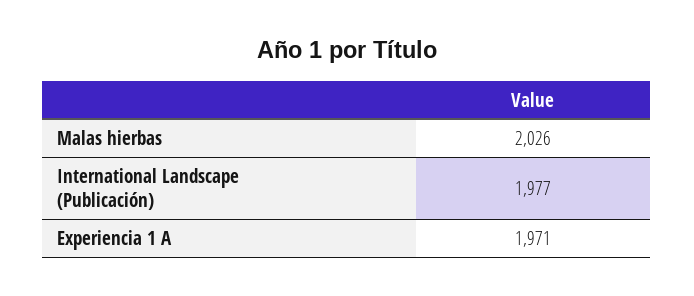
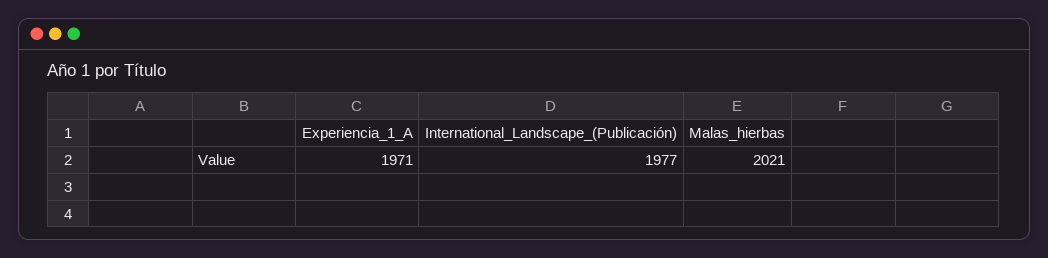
Malas hierbas: 2026 -> 2021

